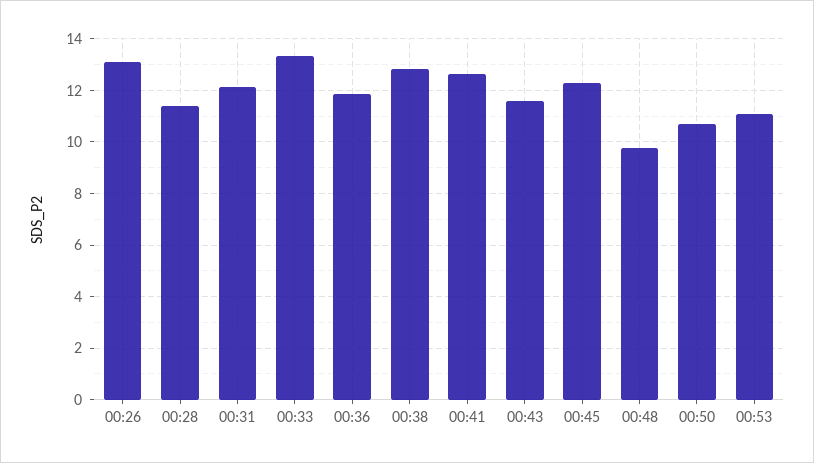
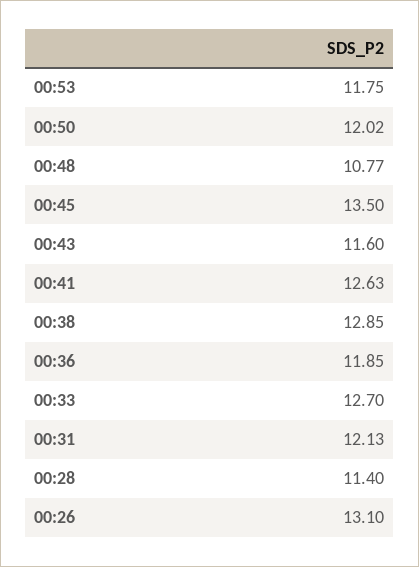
00:33: 13.25 -> 12.7
00:45: 12.25 -> 13.5
00:48: 9.75 -> 10.77
00:50: 10.75 -> 12.02
00:53: 11 -> 11.75

